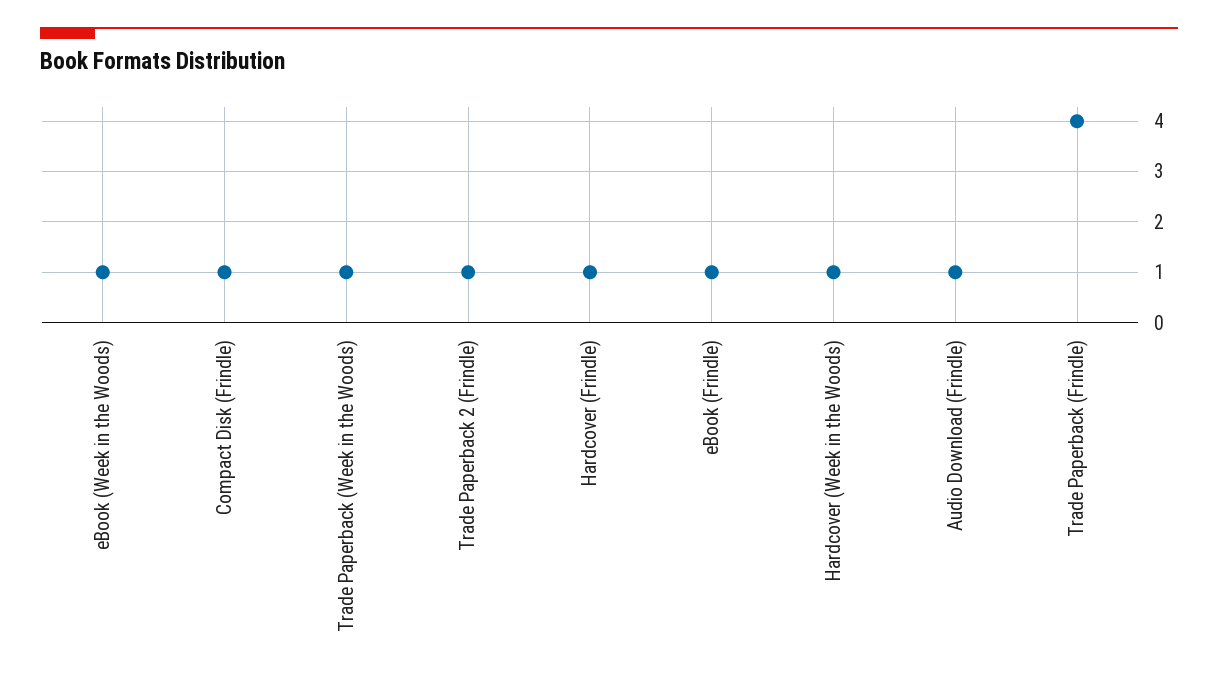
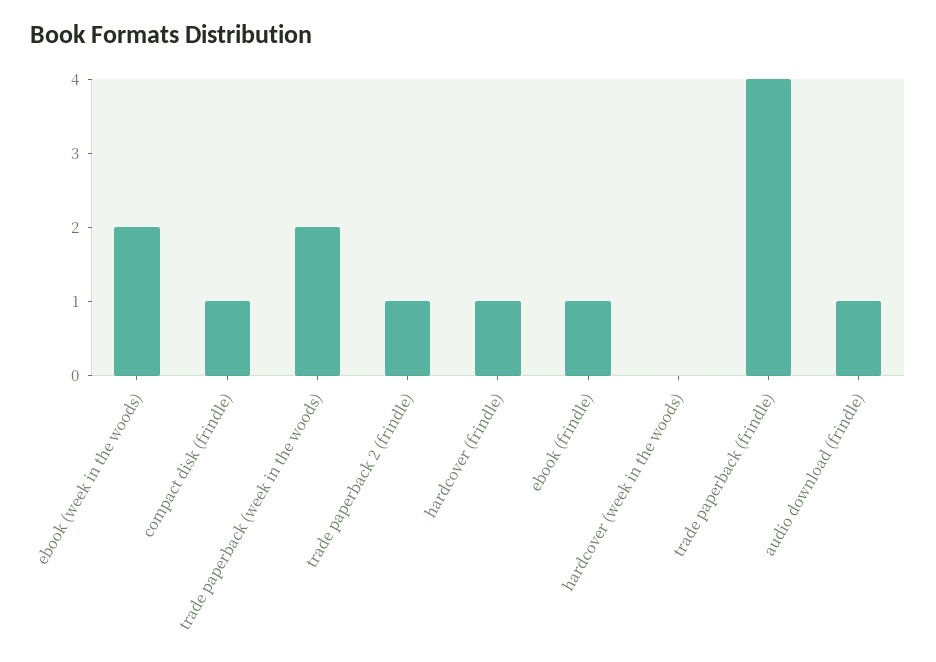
eBook (Week in the Woods): 1 -> 2
Trade Paperback (Week in the Woods): 1 -> 2
Hardcover (Week in the Woods): 1 -> 0

